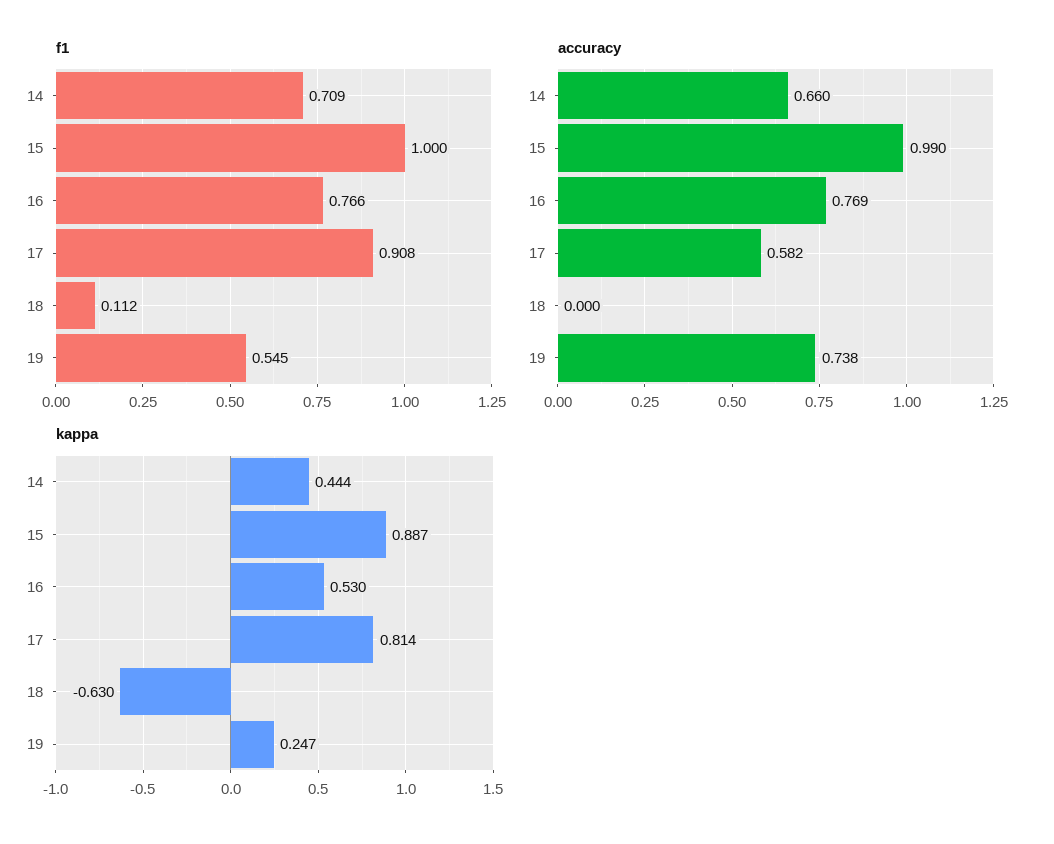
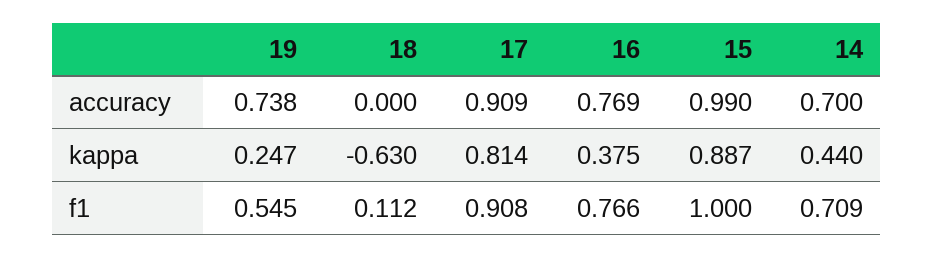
accuracy, 14: 0.66 -> 0.7
accuracy, 17: 0.582 -> 0.909
kappa, 14: 0.444 -> 0.44
kappa, 16: 0.53 -> 0.375

